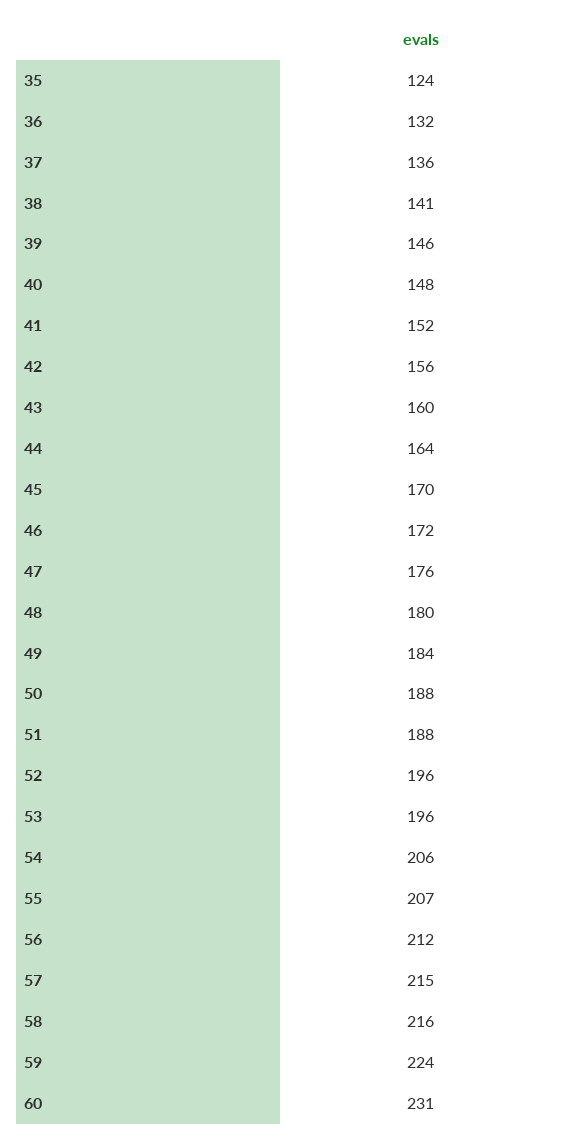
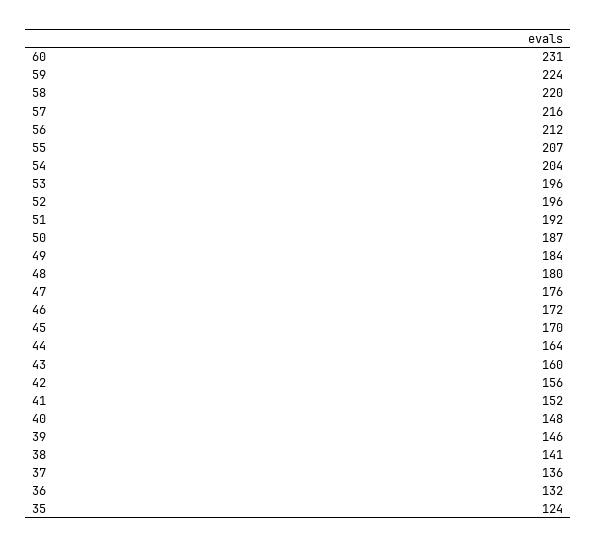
50: 188 -> 187
51: 188 -> 192
54: 206 -> 204
57: 215 -> 216
58: 216 -> 220

